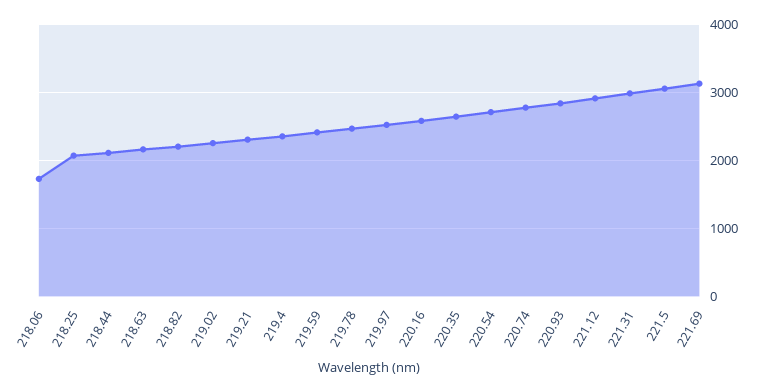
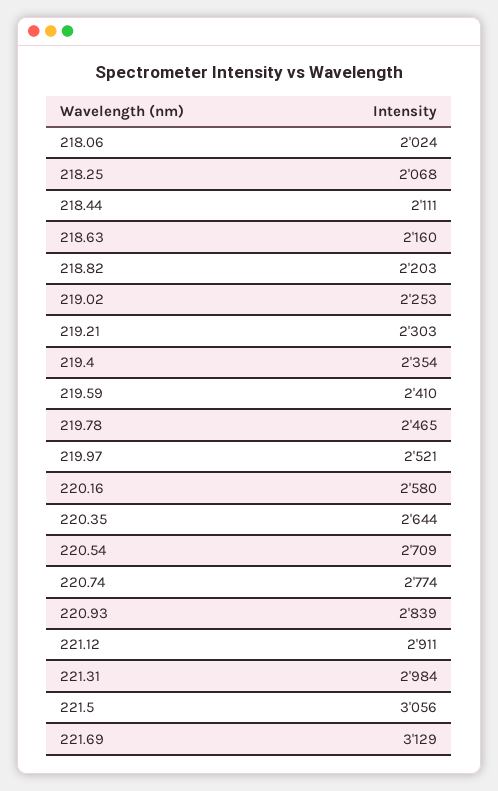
218.06: 1700 -> 2024

